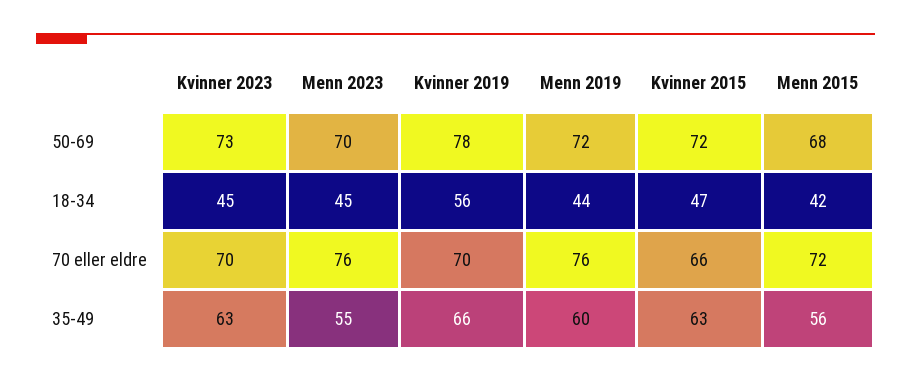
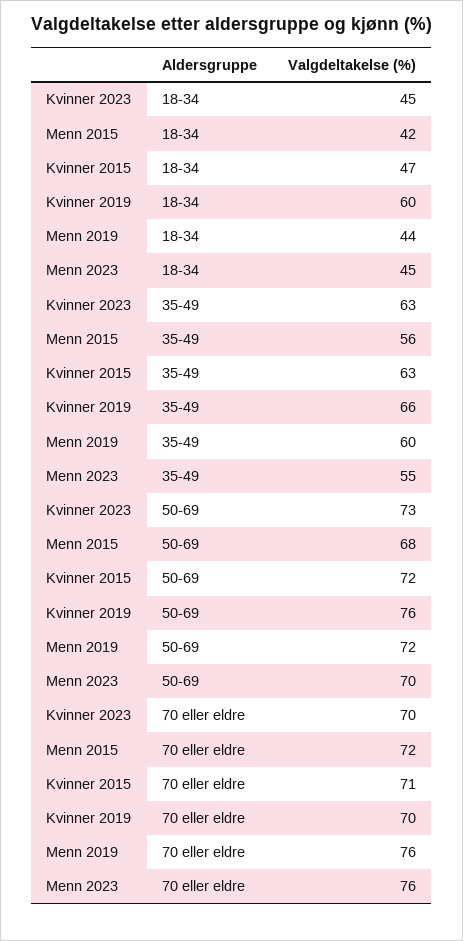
Kvinner 2019, 50-69: 78 -> 76
Kvinner 2019, 18-34: 56 -> 60
Kvinner 2015, 70 eller eldre: 66 -> 71

